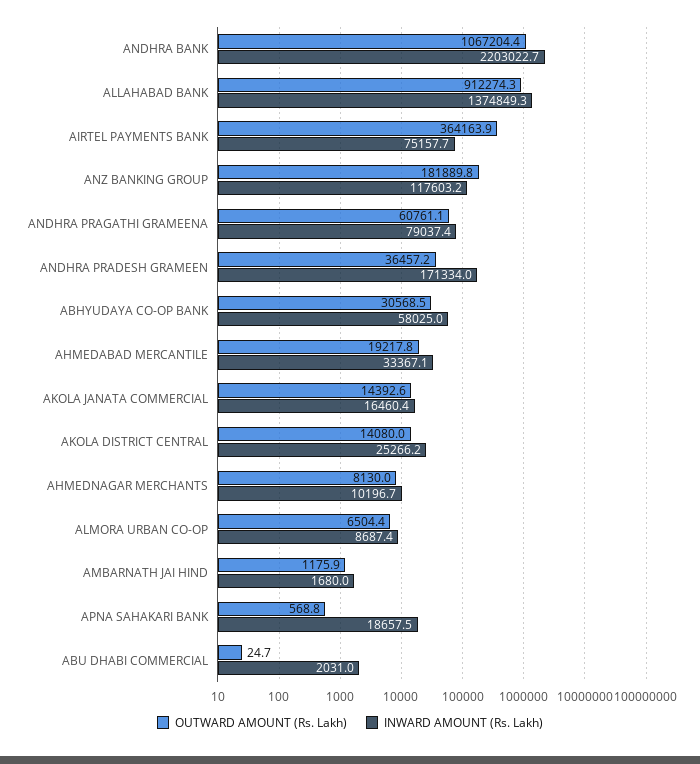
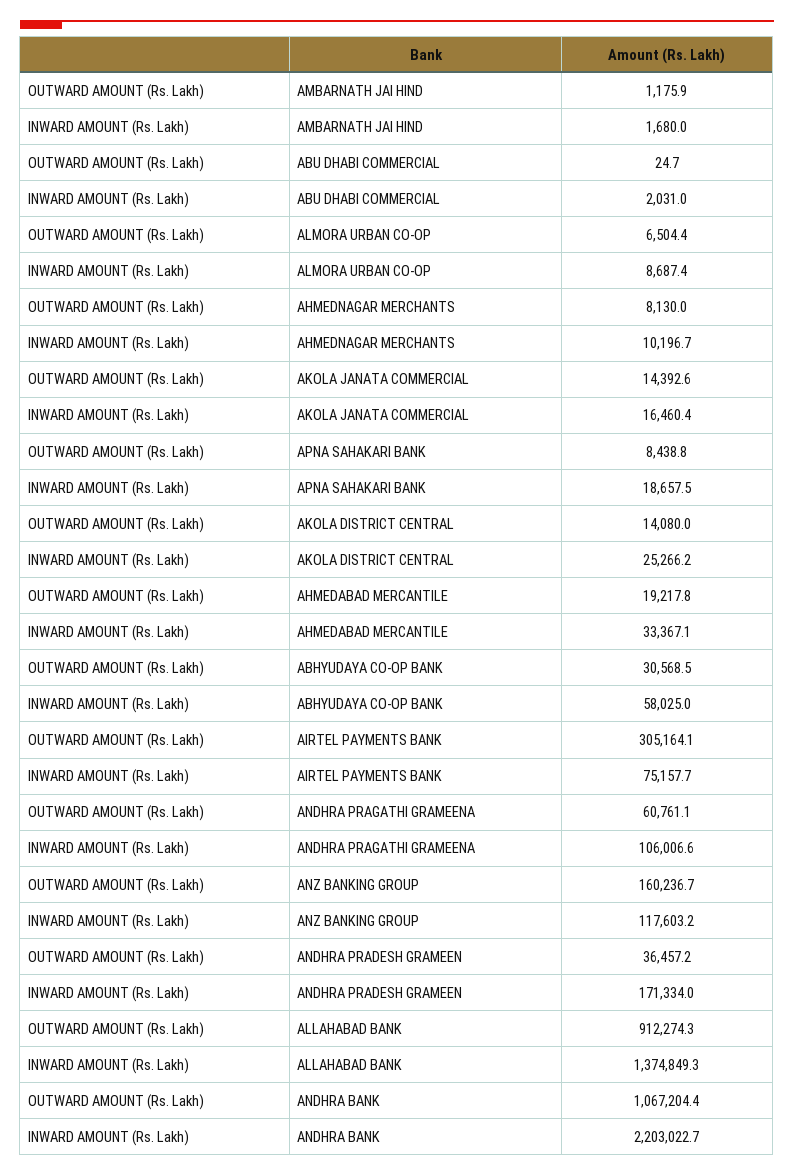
OUTWARD AMOUNT (Rs. Lakh), AIRTEL PAYMENTS BANK: 364163.9 -> 305164.1
OUTWARD AMOUNT (Rs. Lakh), ANZ BANKING GROUP: 181889.8 -> 160236.7
INWARD AMOUNT (Rs. Lakh), ANDHRA PRAGATHI GRAMEENA: 79037.4 -> 106006.6
OUTWARD AMOUNT (Rs. Lakh), APNA SAHAKARI BANK: 568.8 -> 8438.8

